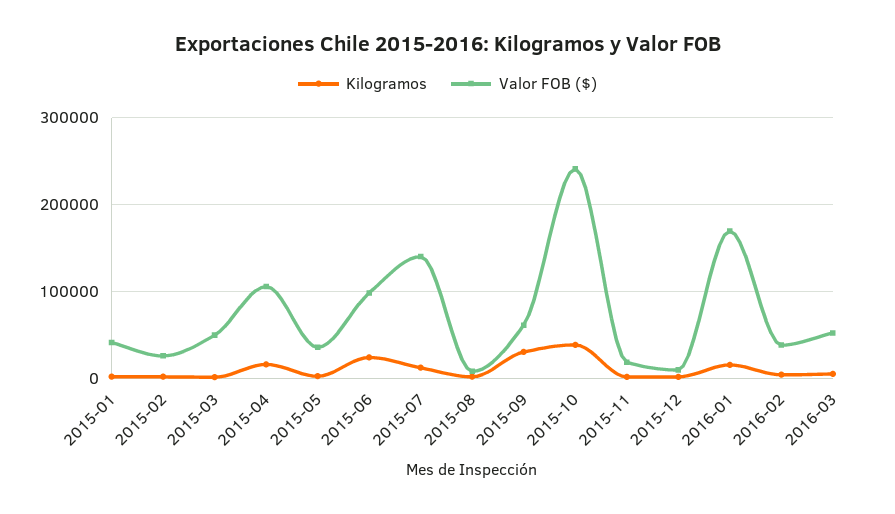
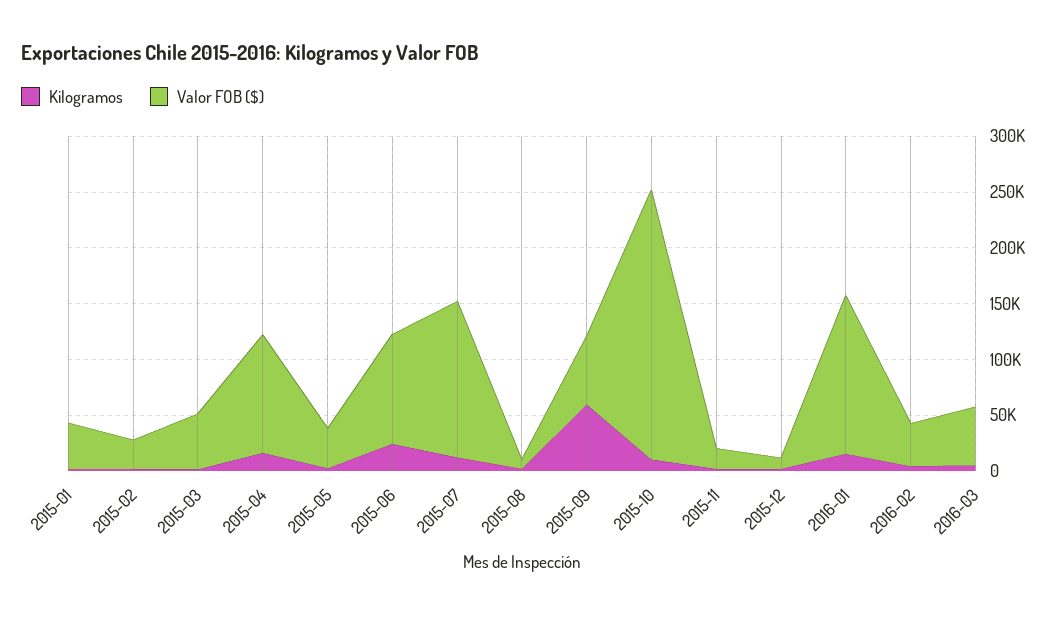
Kilogramos, 2015-09: 30000 -> 60000
Kilogramos, 2015-10: 40000 -> 10000
Valor FOB ($), 2016-01: 170000 -> 140000

